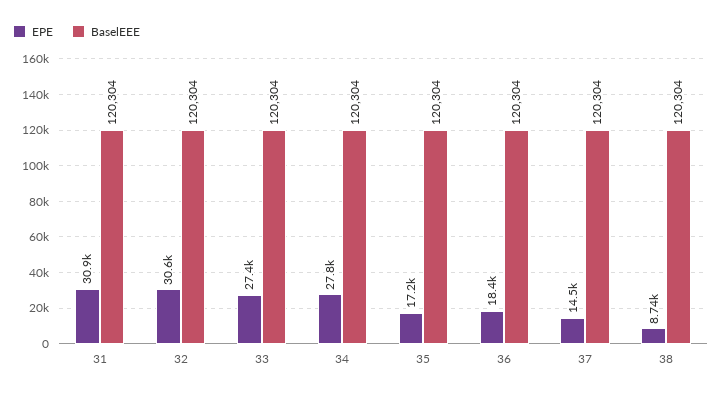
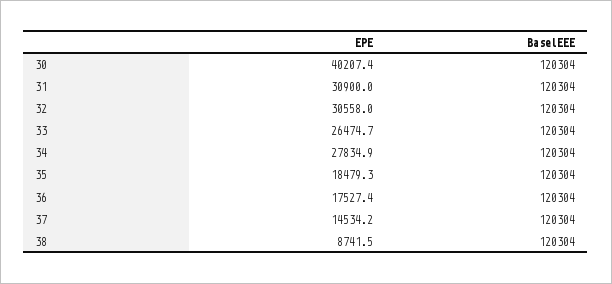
EPE, 33: 27400 -> 26474.7
EPE, 35: 17200 -> 18479.3
EPE, 36: 18400 -> 17527.4
EPE, 30: none -> 40207.4
BaselEEE, 30: none -> 120304

